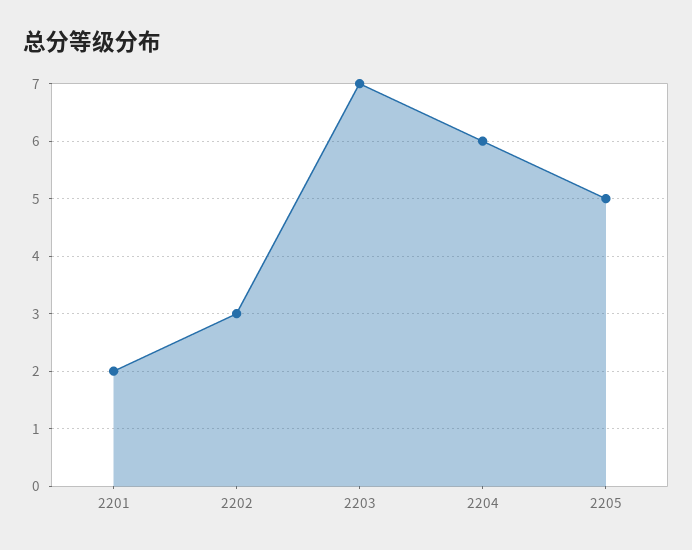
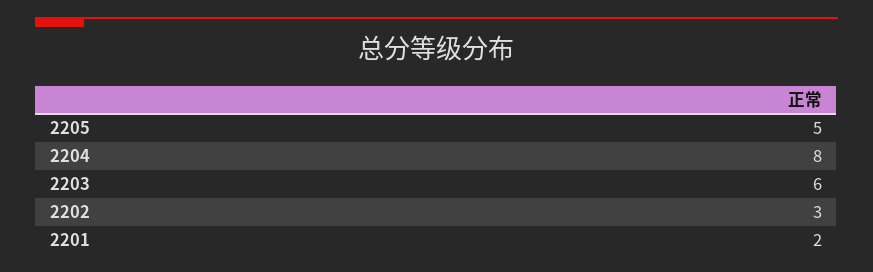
2203: 7 -> 6
2204: 6 -> 8

